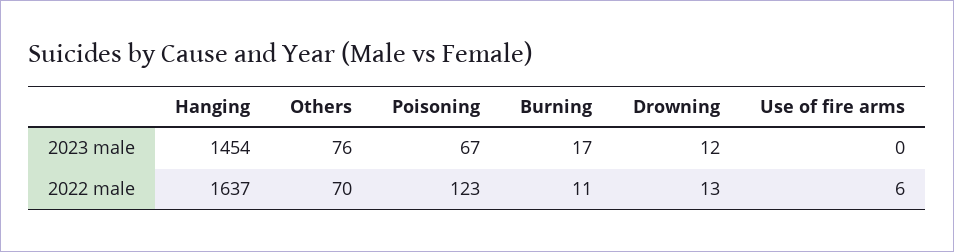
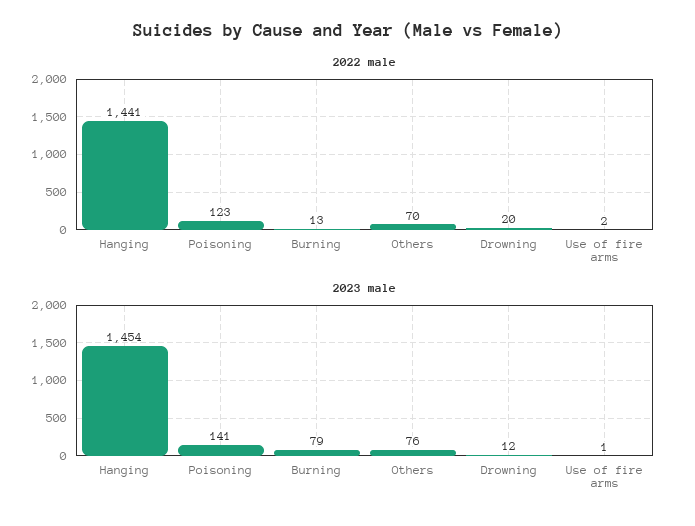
2023 male, Poisoning: 67 -> 141
2023 male, Burning: 17 -> 79
2023 male, Use of fire arms: 0 -> 1
2022 male, Hanging: 1637 -> 1441
2022 male, Burning: 11 -> 13
2022 male, Drowning: 13 -> 20
2022 male, Use of fire arms: 6 -> 2

